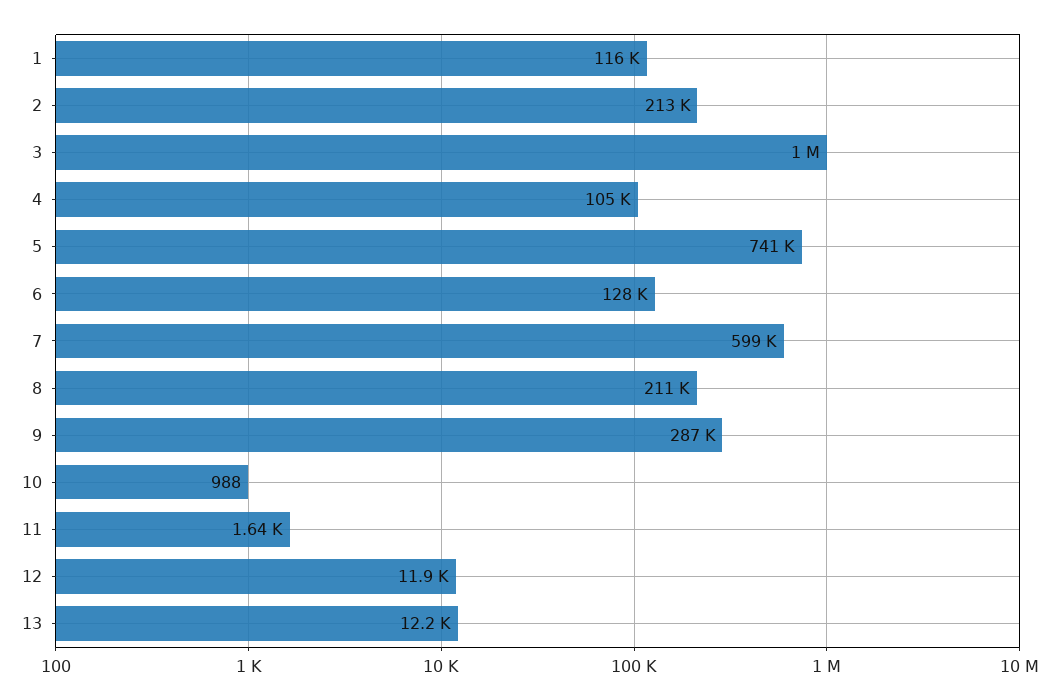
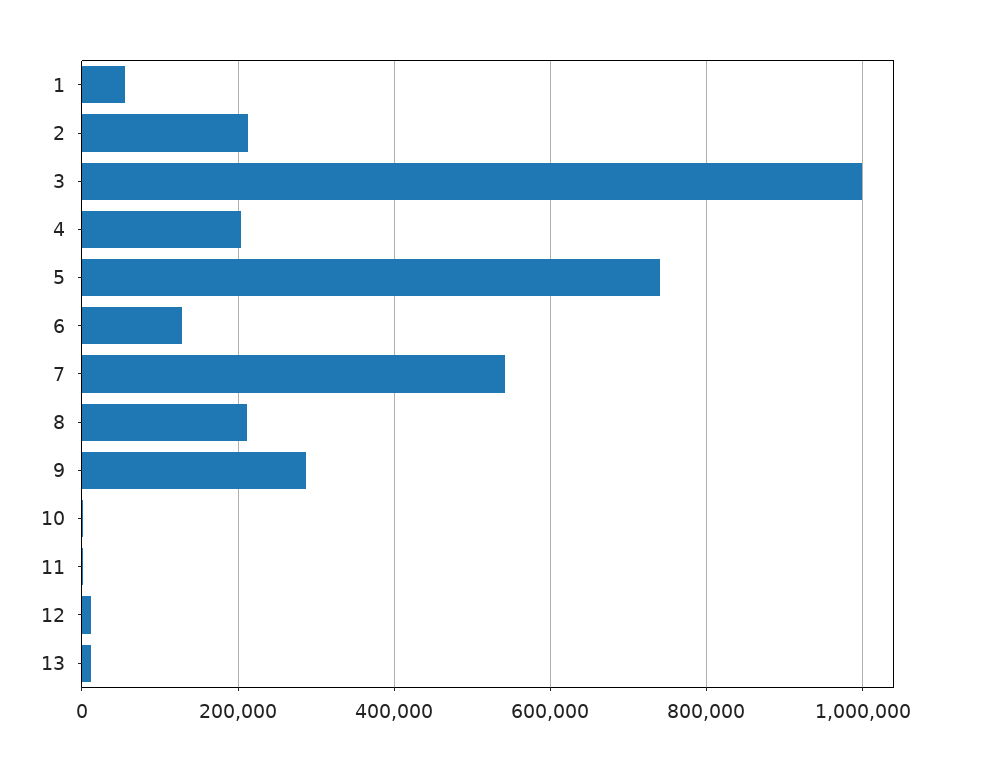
1: 116000 -> 60000
4: 105000 -> 200000
7: 599000 -> 540000

